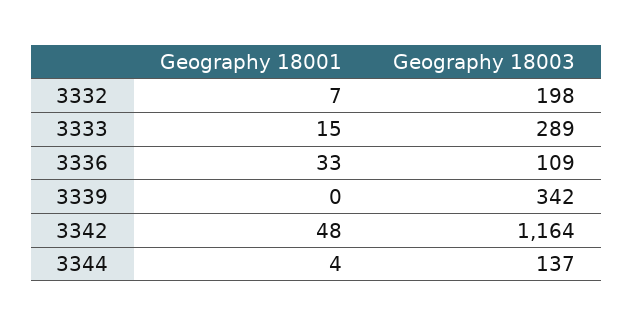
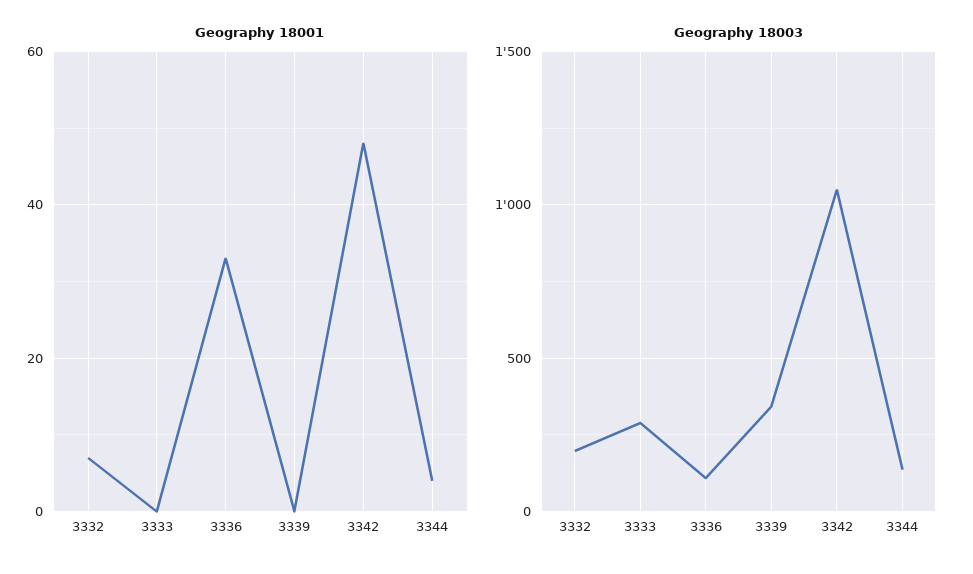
Geography 18001, 3333: 15 -> 0
Geography 18003, 3342: 1164 -> 1050

